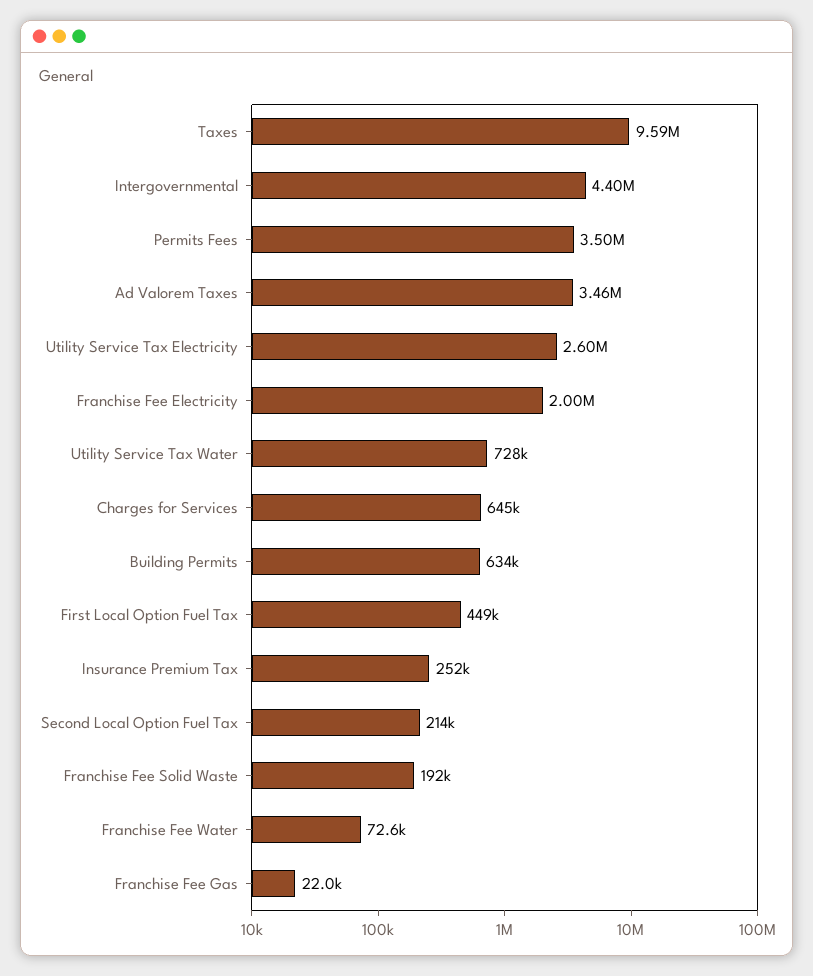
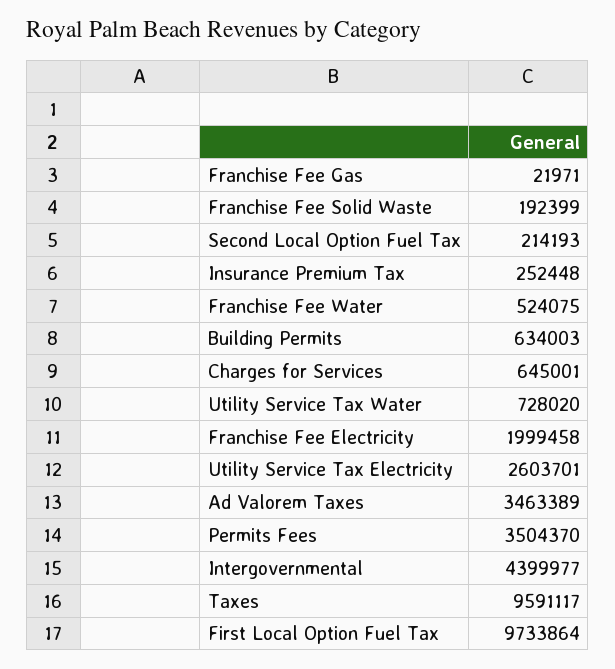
First Local Option Fuel Tax: 449000 -> 9733864
Franchise Fee Water: 72600 -> 524075

